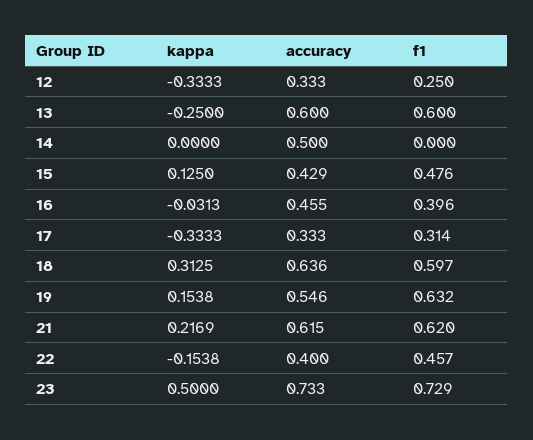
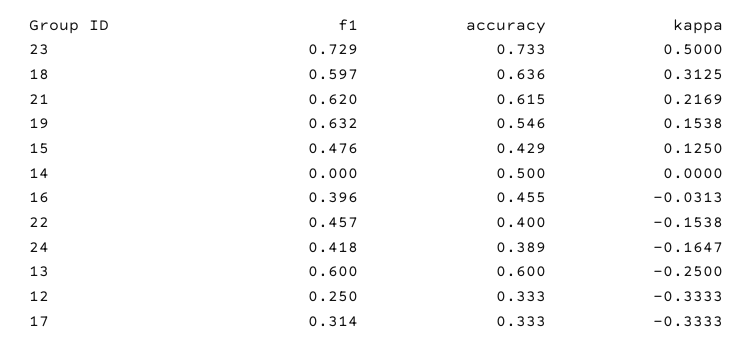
f1, 24: none -> 0.418
accuracy, 24: none -> 0.389
kappa, 24: none -> -0.1647

